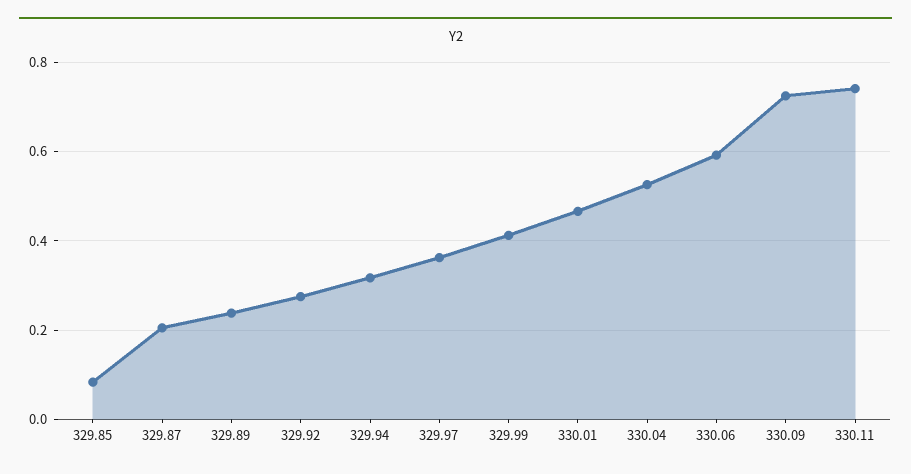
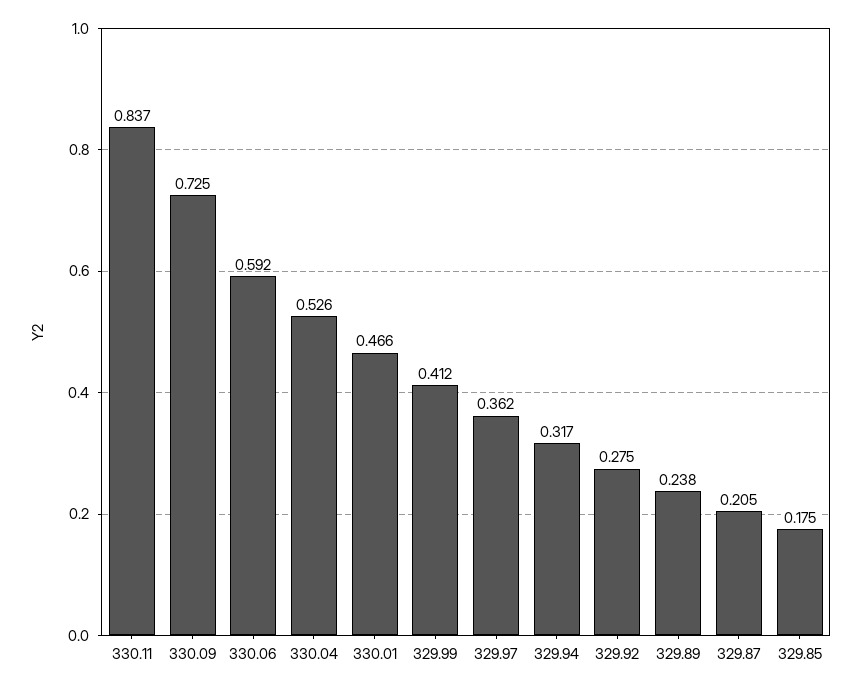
329.85: 0.08 -> 0.175
330.11: 0.74 -> 0.837

